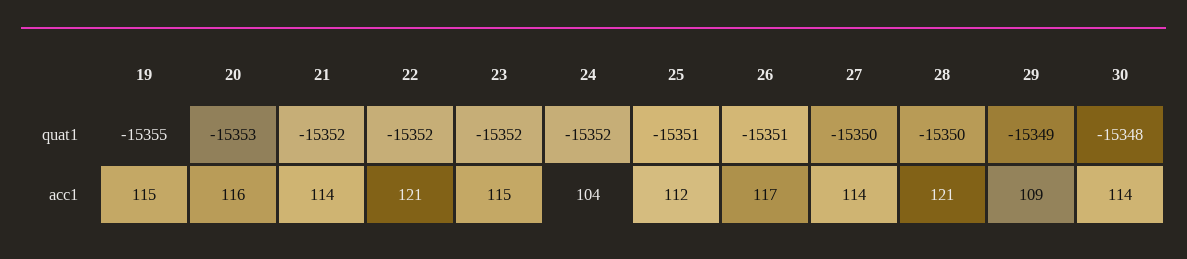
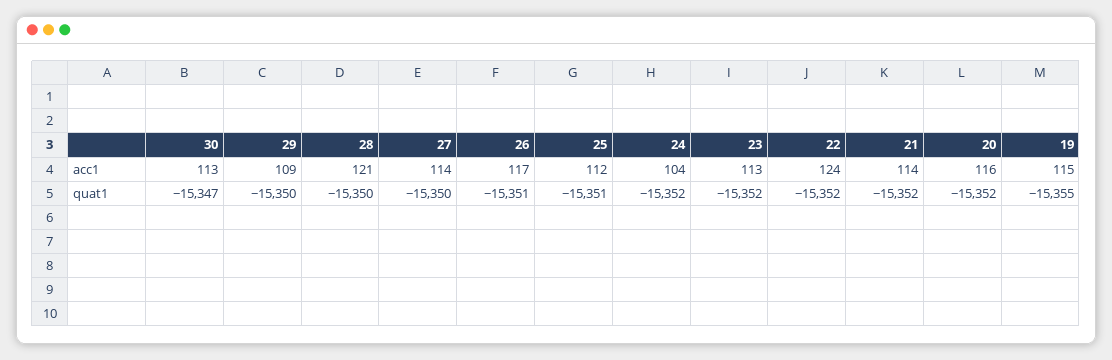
20, quat1: -15353 -> -15352
29, quat1: -15349 -> -15350
30, quat1: -15348 -> -15347
22, acc1: 121 -> 124
23, acc1: 115 -> 113
30, acc1: 114 -> 113

